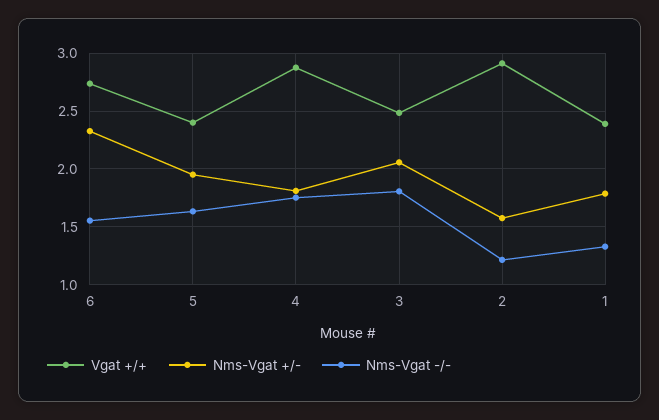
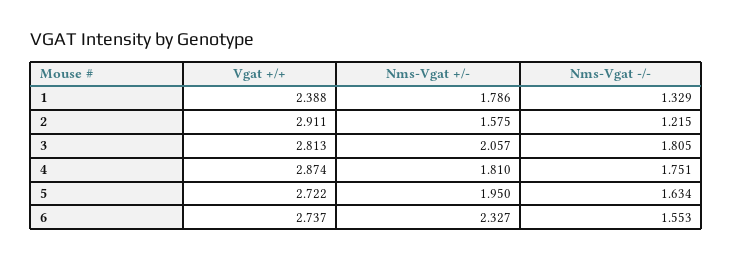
Vgat +/+, 5: 2.4 -> 2.722
Vgat +/+, 3: 2.5 -> 2.813

